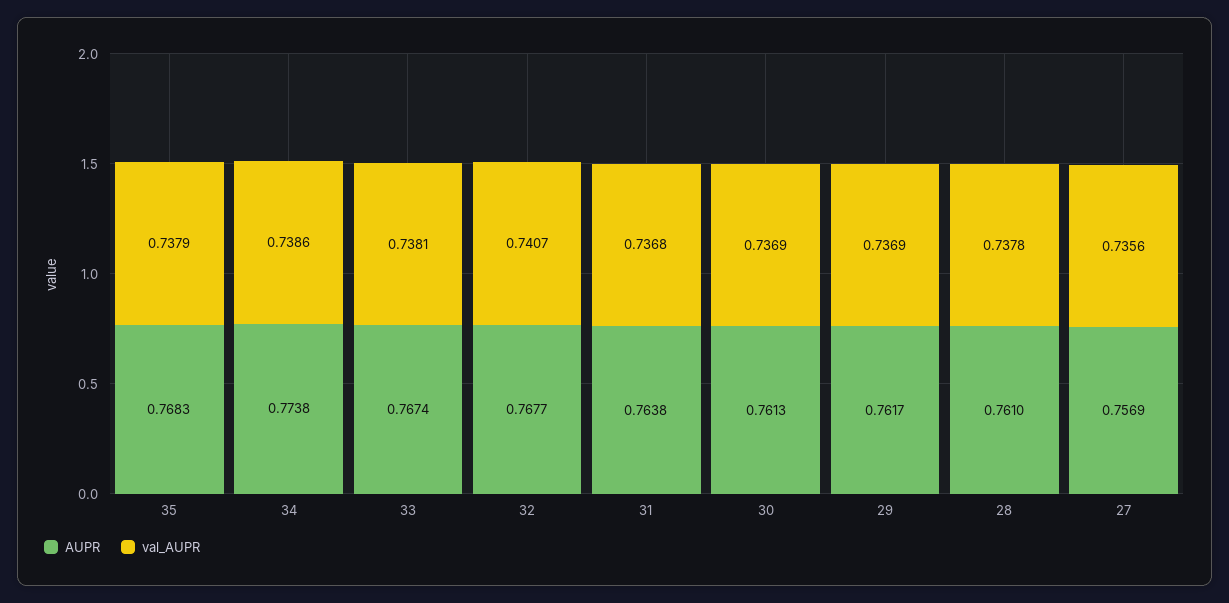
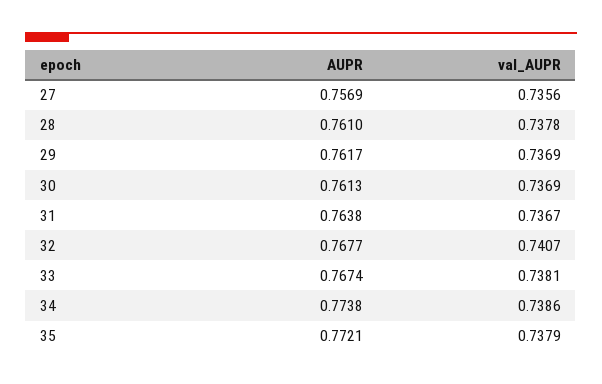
AUPR, 35: 0.7683 -> 0.7721
val_AUPR, 31: 0.7368 -> 0.7367

